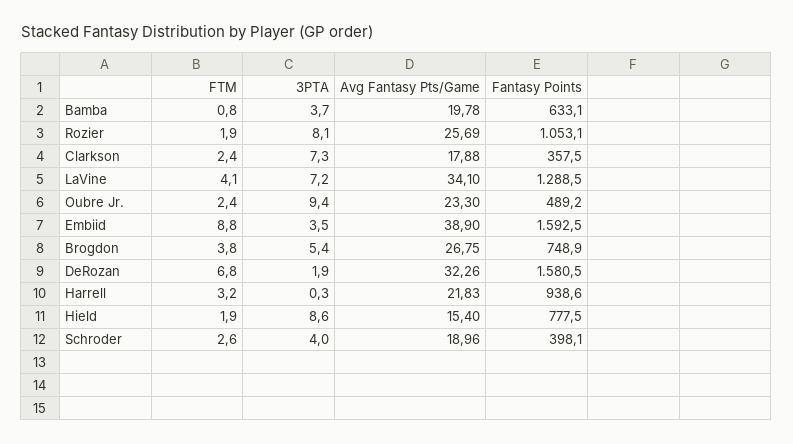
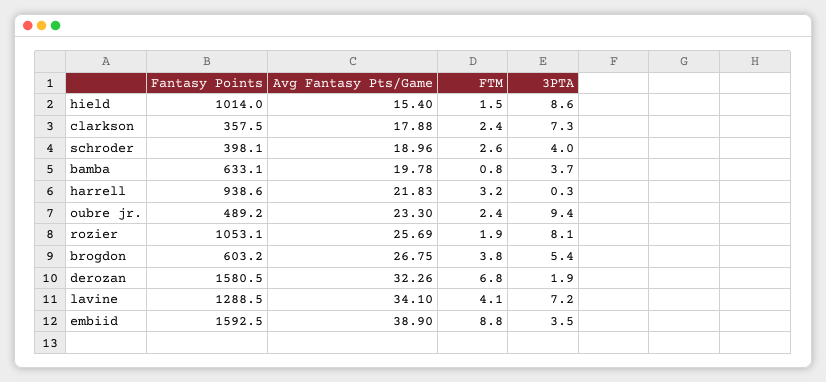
Fantasy Points, Brogdon: 748.9 -> 603.2
FTM, Hield: 1.9 -> 1.5
Fantasy Points, Hield: 777.5 -> 1014

